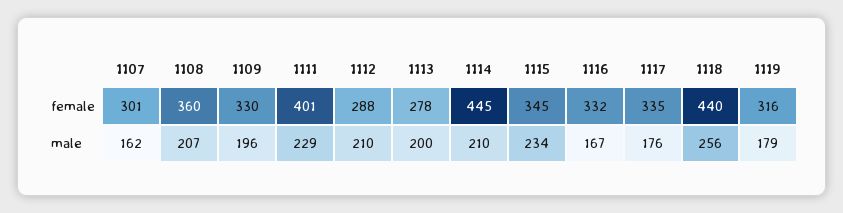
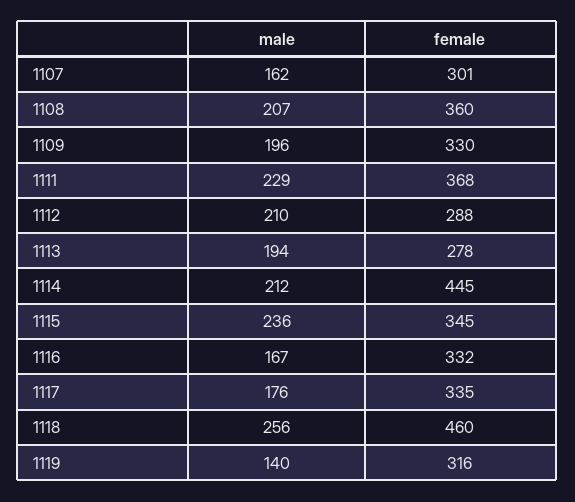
1111, female: 401 -> 368
1118, female: 440 -> 460
1113, male: 200 -> 194
1114, male: 210 -> 212
1115, male: 234 -> 236
1119, male: 179 -> 140

